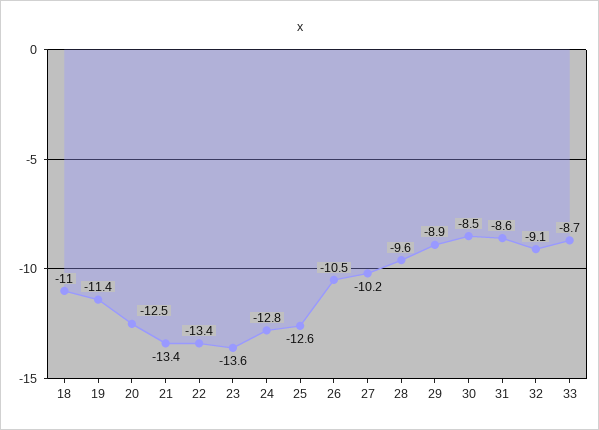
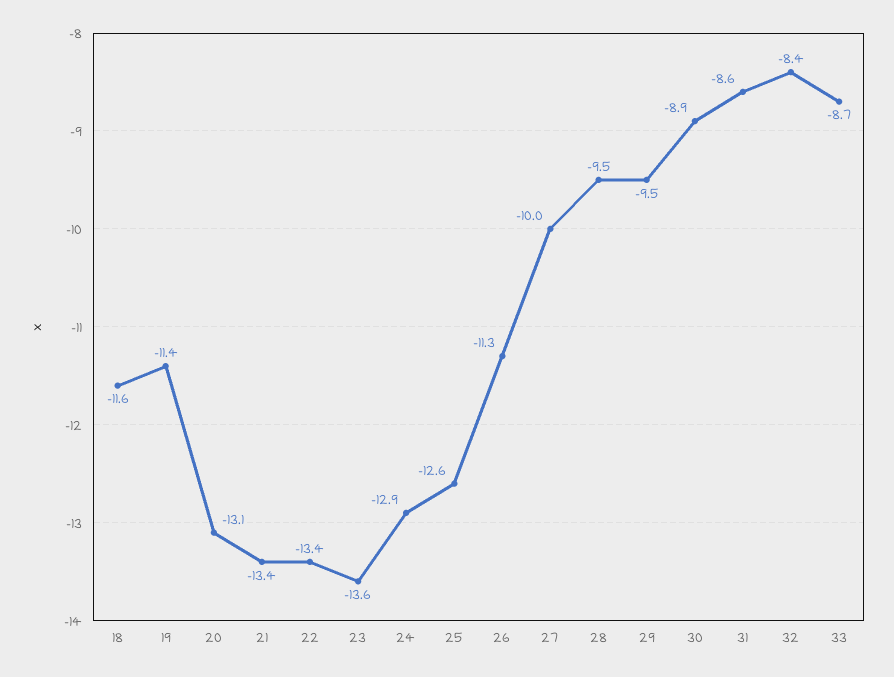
18: -11 -> -11.6
20: -12.5 -> -13.1
24: -12.8 -> -12.9
26: -10.5 -> -11.3
27: -10.2 -> -10
28: -9.6 -> -9.5
29: -8.9 -> -9.5
30: -8.5 -> -8.9
32: -9.1 -> -8.4

